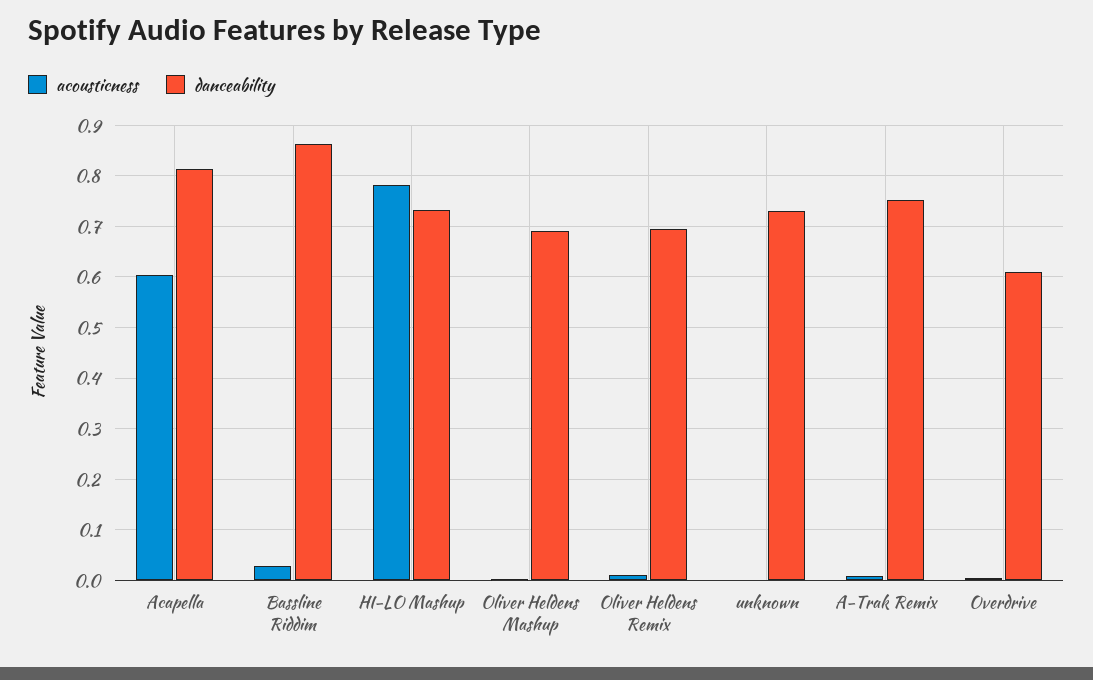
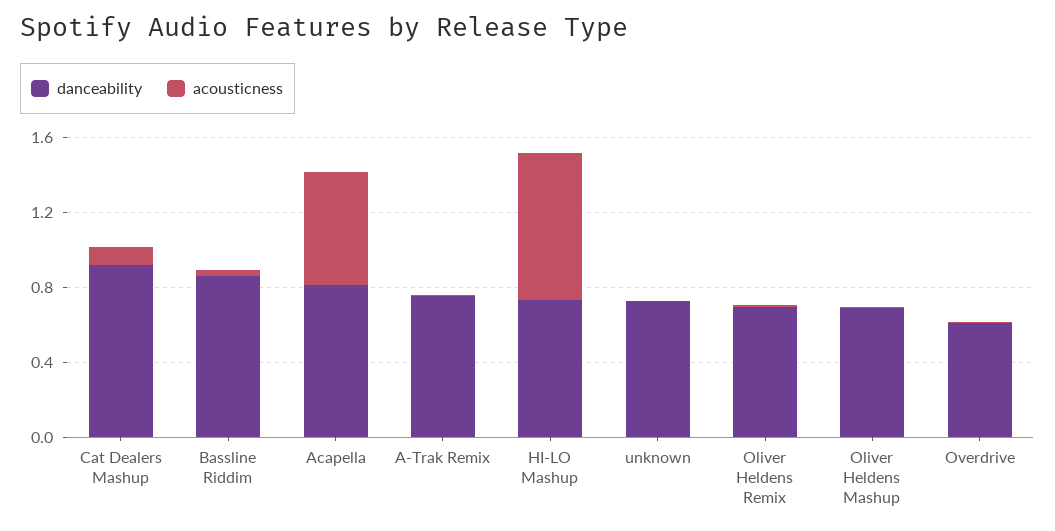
danceability, Cat Dealers Mashup: none -> 0.9
acousticness, Cat Dealers Mashup: none -> 0.1

